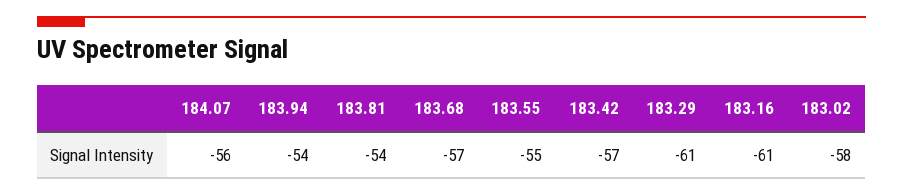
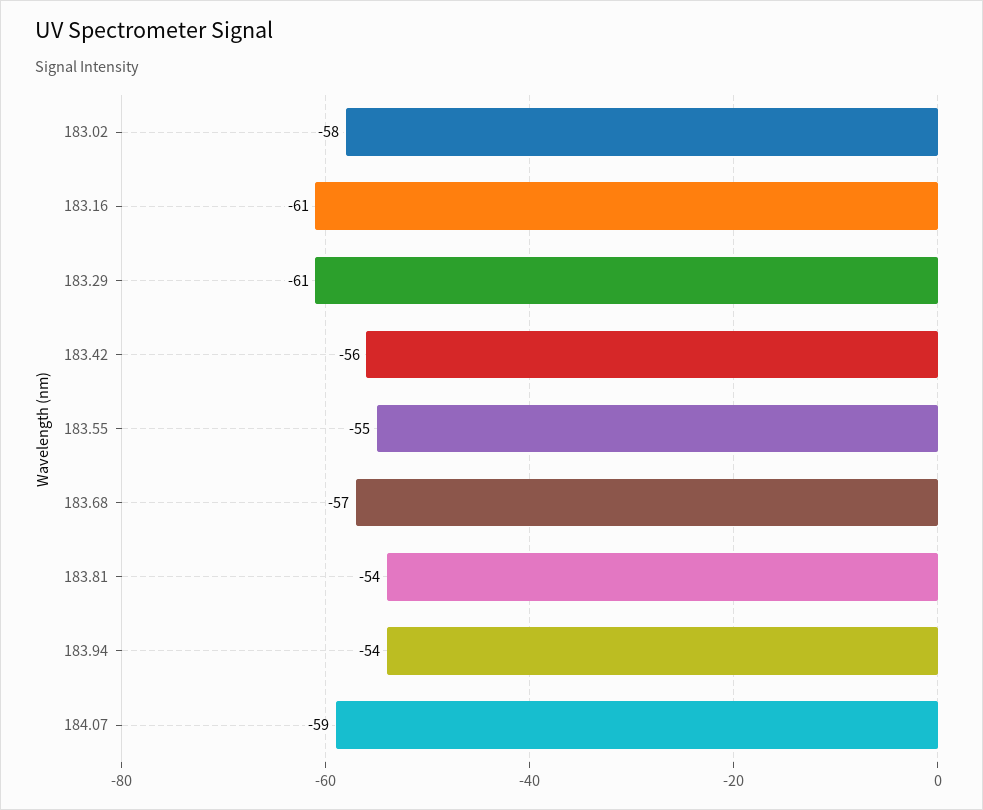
184.07: -56 -> -59
183.42: -57 -> -56

